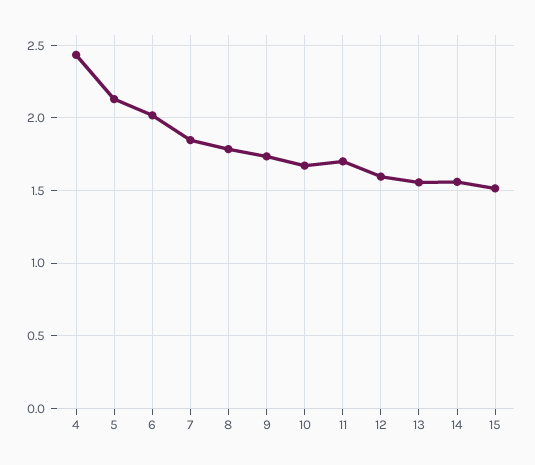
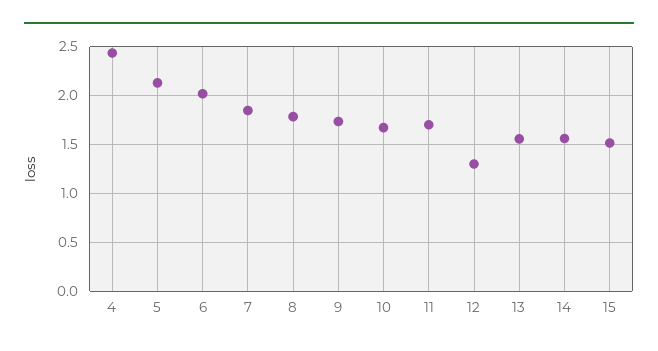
12: 1.6 -> 1.3

